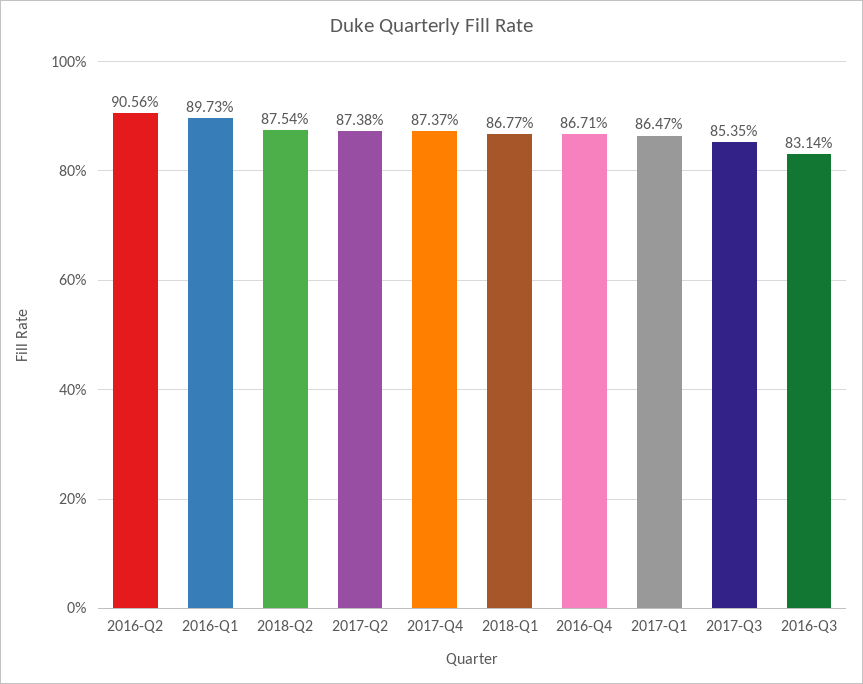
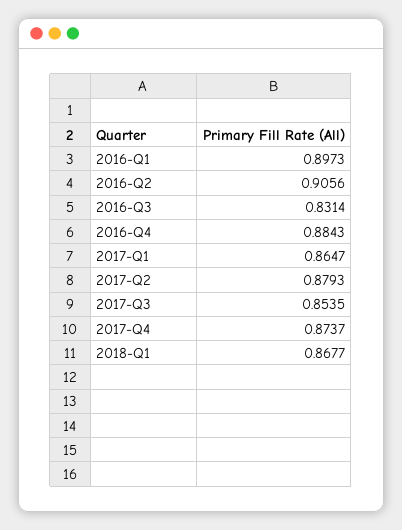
2018-Q2: 0.8754 -> none
2017-Q2: 0.8738 -> 0.8793
2016-Q4: 0.8671 -> 0.8843

